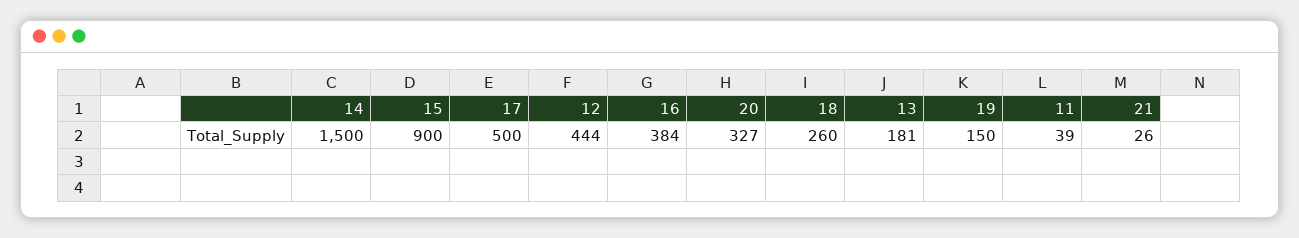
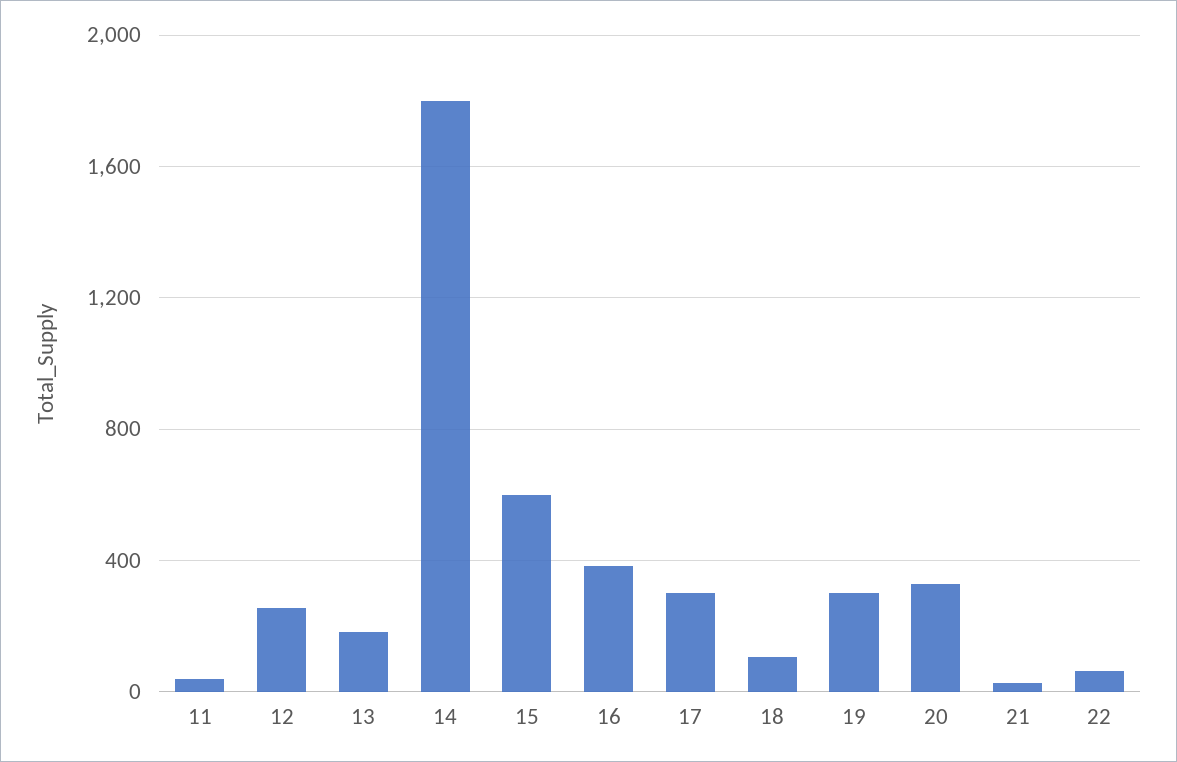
14: 1500 -> 1800
15: 900 -> 600
17: 500 -> 300
12: 444 -> 250
18: 260 -> 100
19: 150 -> 300
22: none -> 50

